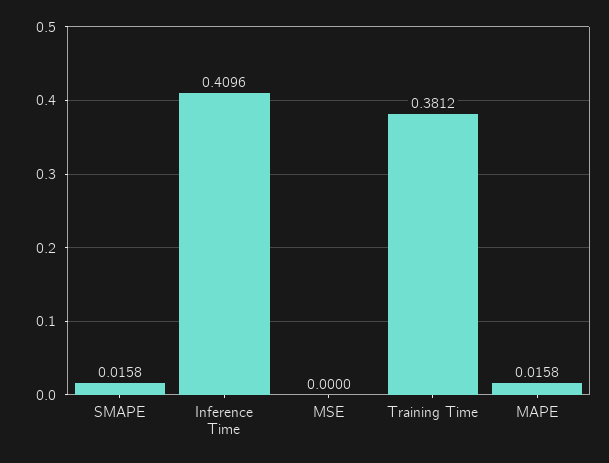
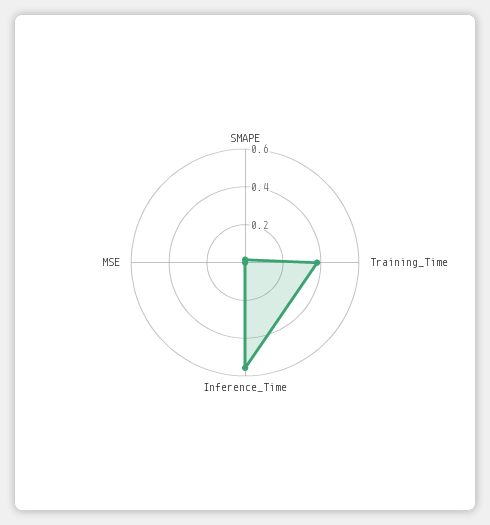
Inference Time: 0.4096 -> 0.55
MAPE: 0.0158 -> none

